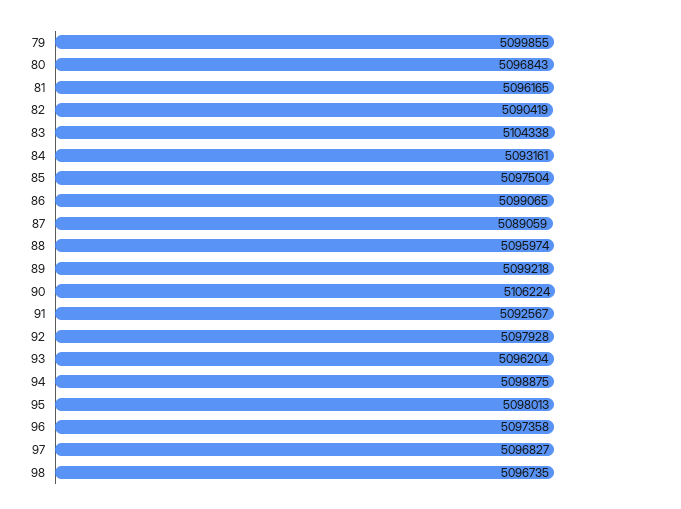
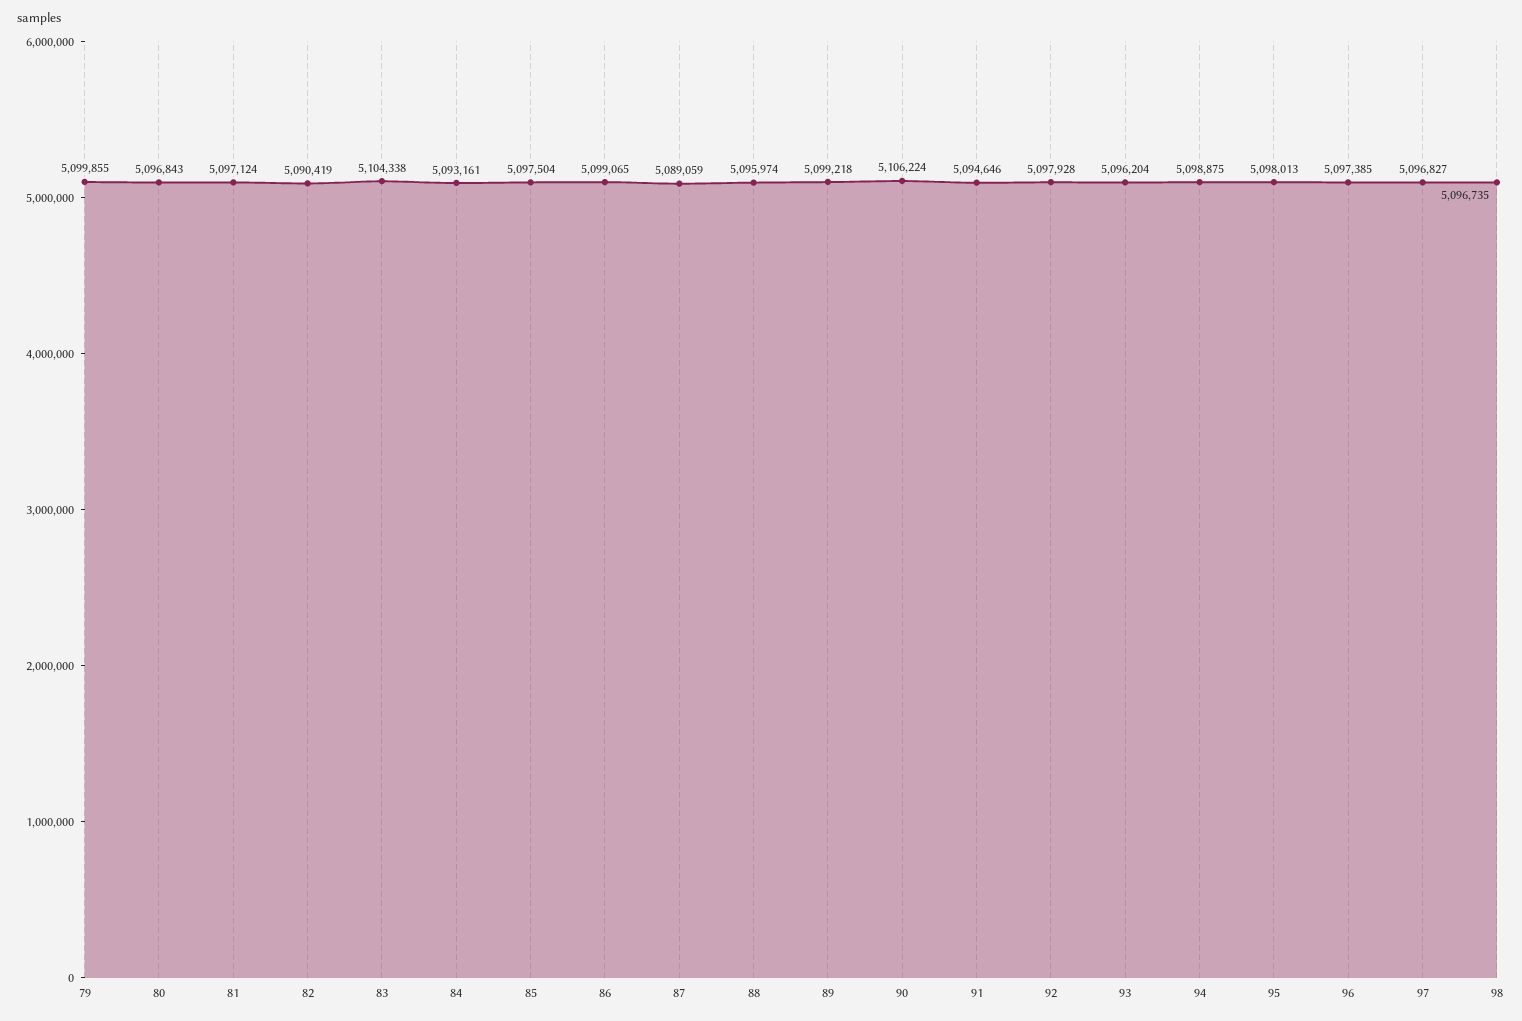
81: 5096165 -> 5097124
91: 5092567 -> 5094646
96: 5097358 -> 5097385

